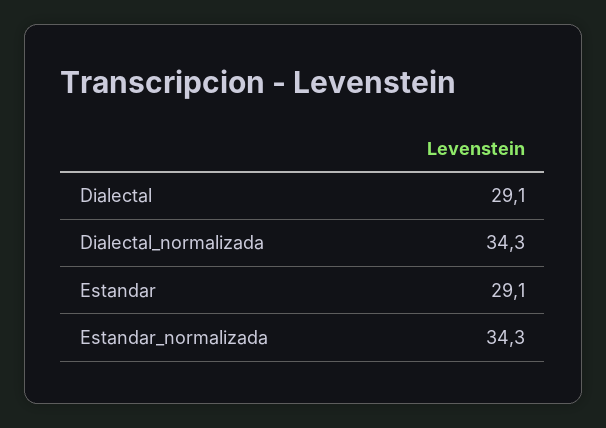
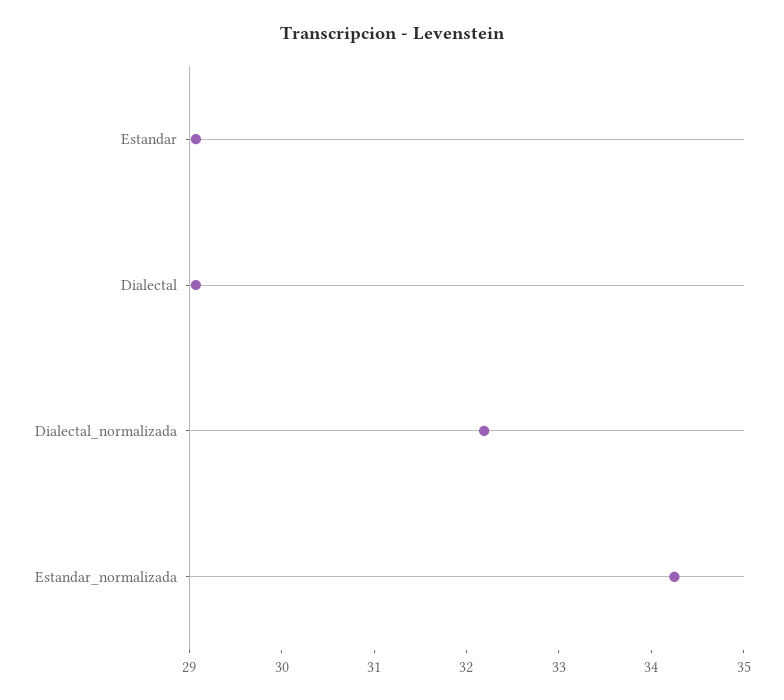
Dialectal_normalizada: 34.3 -> 32.2

